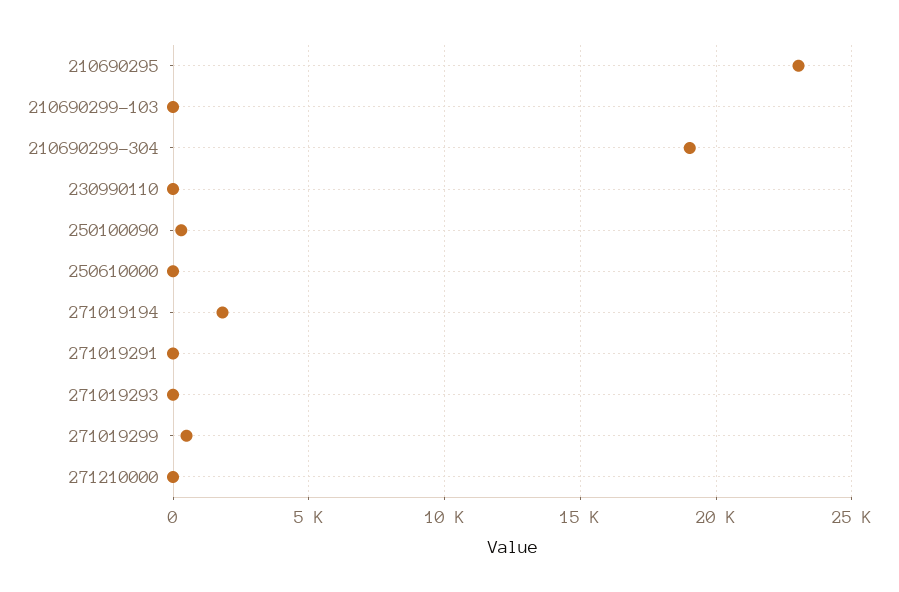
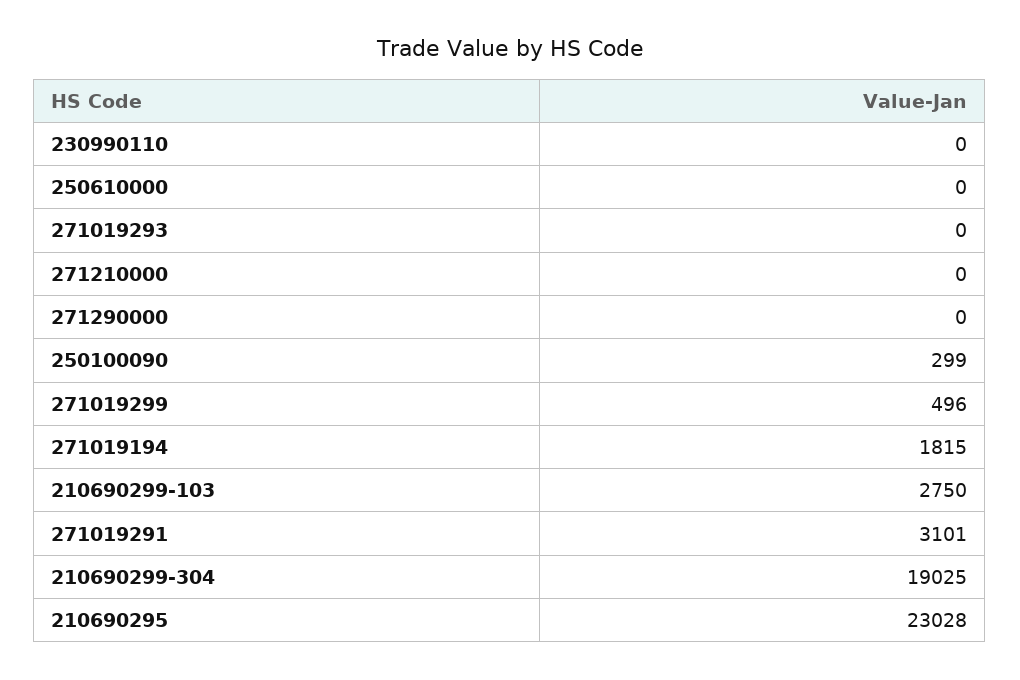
210690299-103: 0 -> 2750
271019291: 0 -> 3101
271290000: none -> 0

